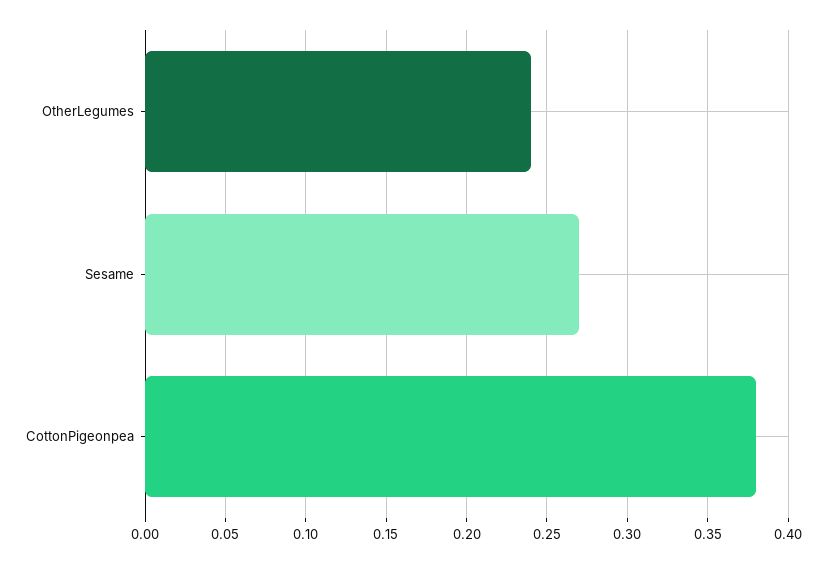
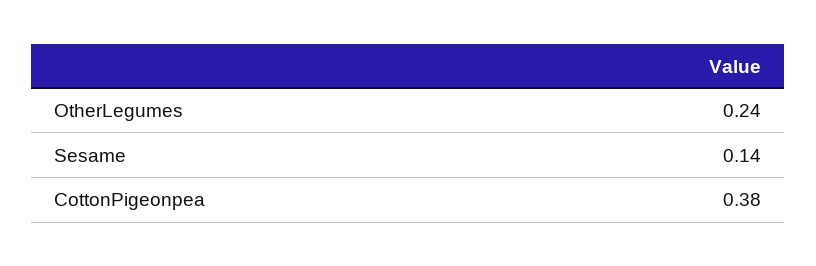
Sesame: 0.27 -> 0.14

